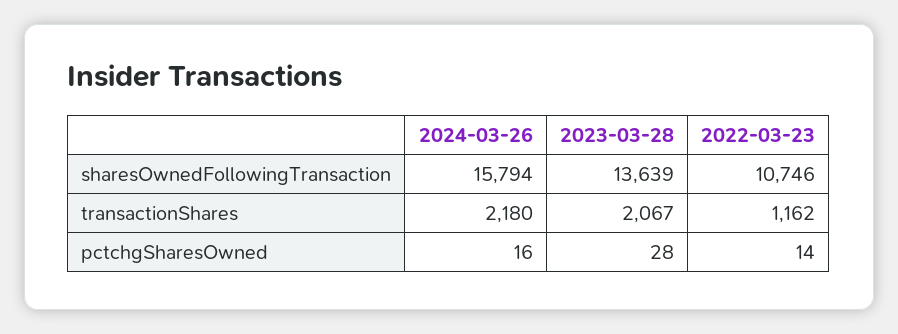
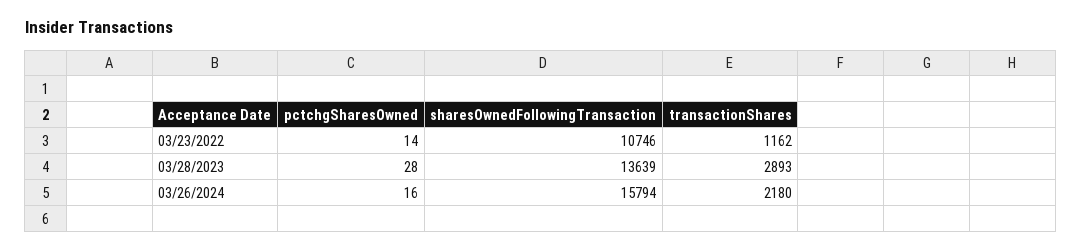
2023-03-28, transactionShares: 2067 -> 2893

